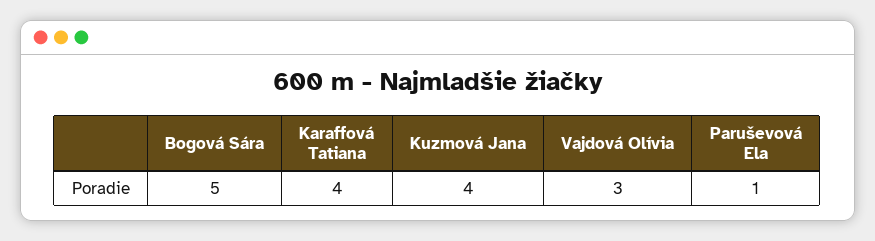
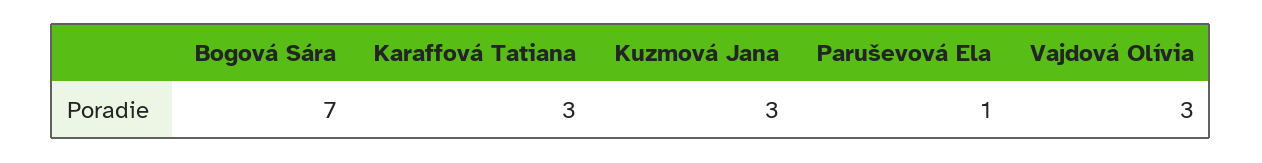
Bogová Sára: 5 -> 7
Karaffová Tatiana: 4 -> 3
Kuzmová Jana: 4 -> 3

